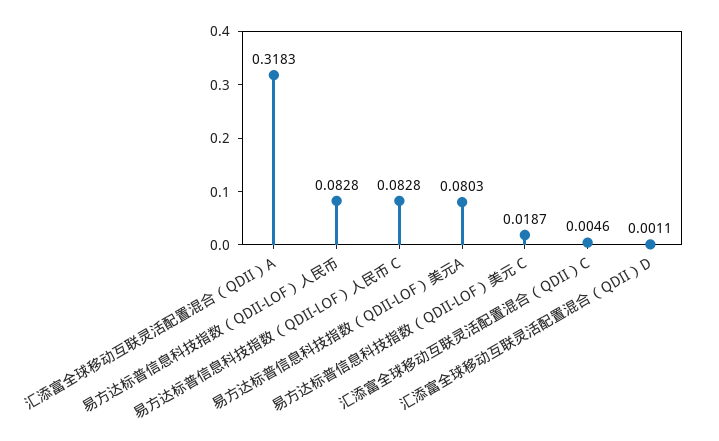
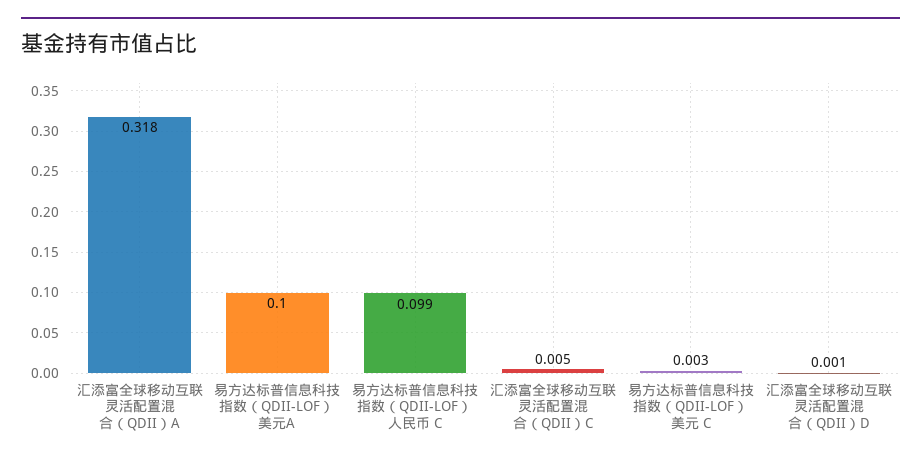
易方达标普信息科技指数（QDII-LOF）人民币: 0.0828 -> none
易方达标普信息科技指数（QDII-LOF）人民币 C: 0.0828 -> 0.099
易方达标普信息科技指数（QDII-LOF）美元A: 0.0803 -> 0.1
易方达标普信息科技指数（QDII-LOF）美元 C: 0.0187 -> 0.003

